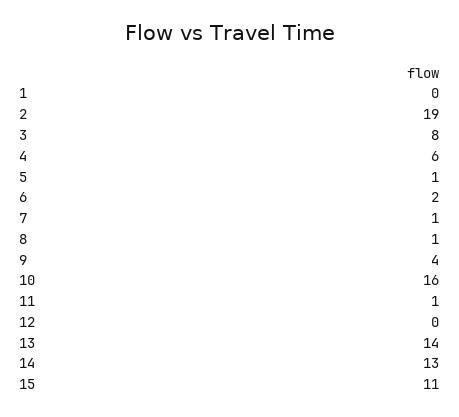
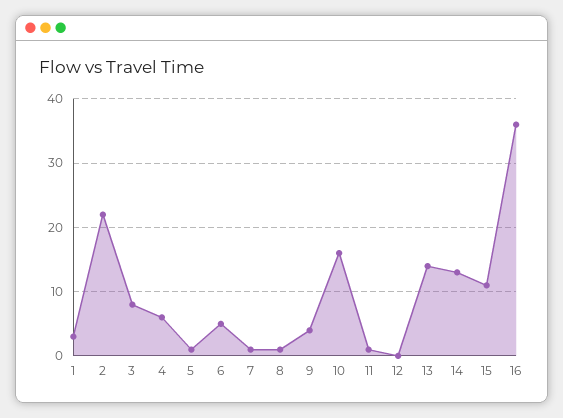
1: 0 -> 3
2: 19 -> 22
6: 2 -> 5
16: none -> 36

